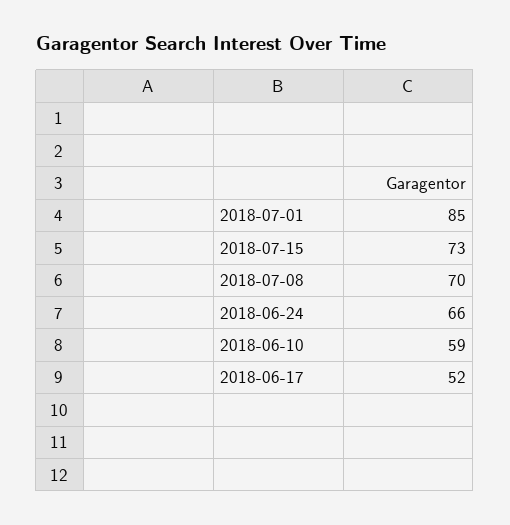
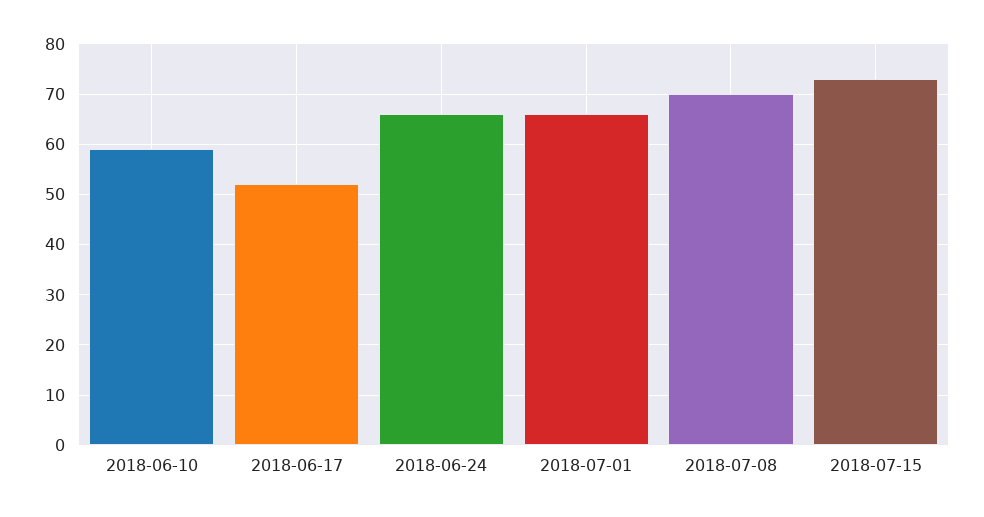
2018-07-01: 85 -> 65

